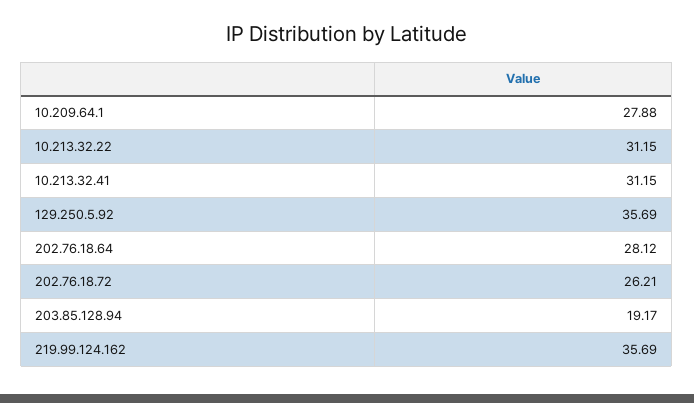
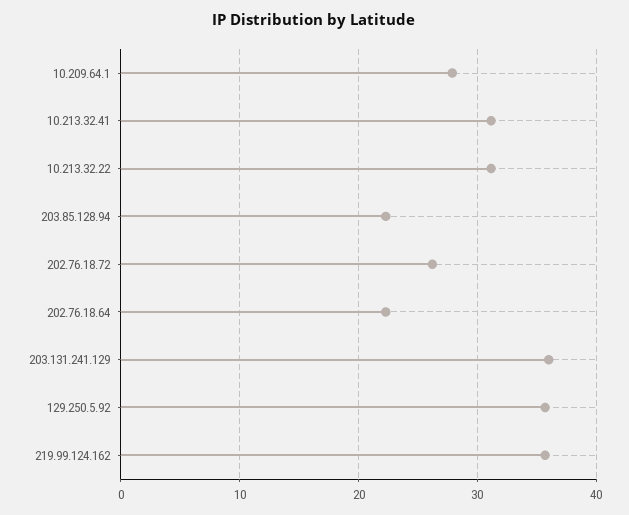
202.76.18.64: 28.12 -> 22
203.85.128.94: 19.17 -> 22
203.131.241.129: none -> 36

